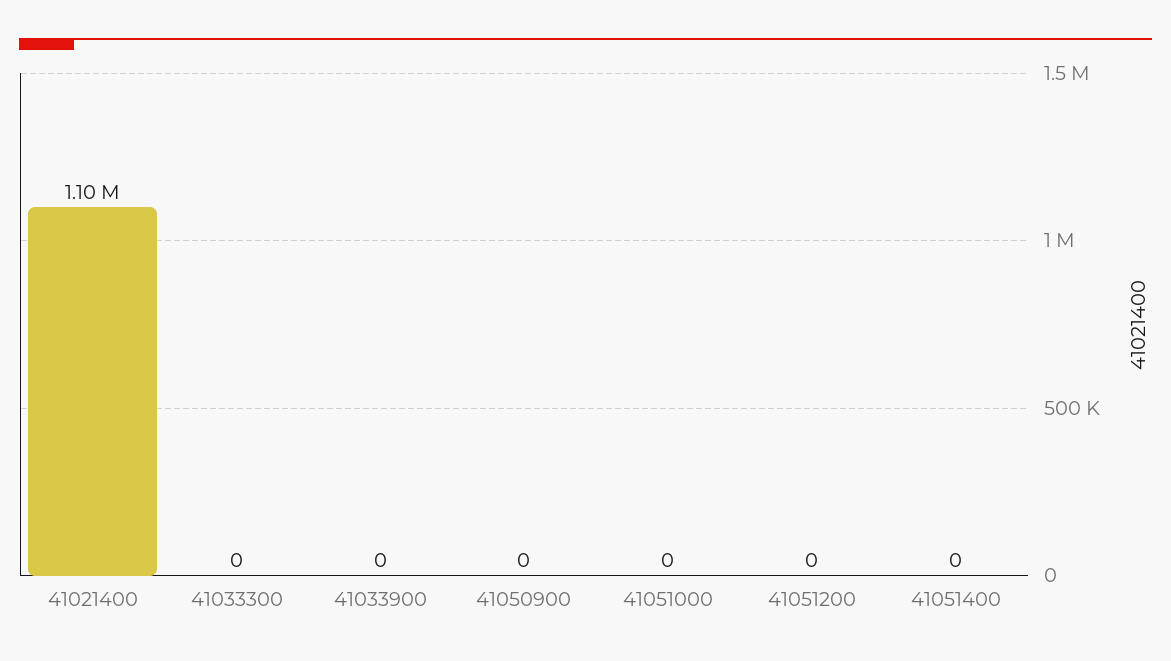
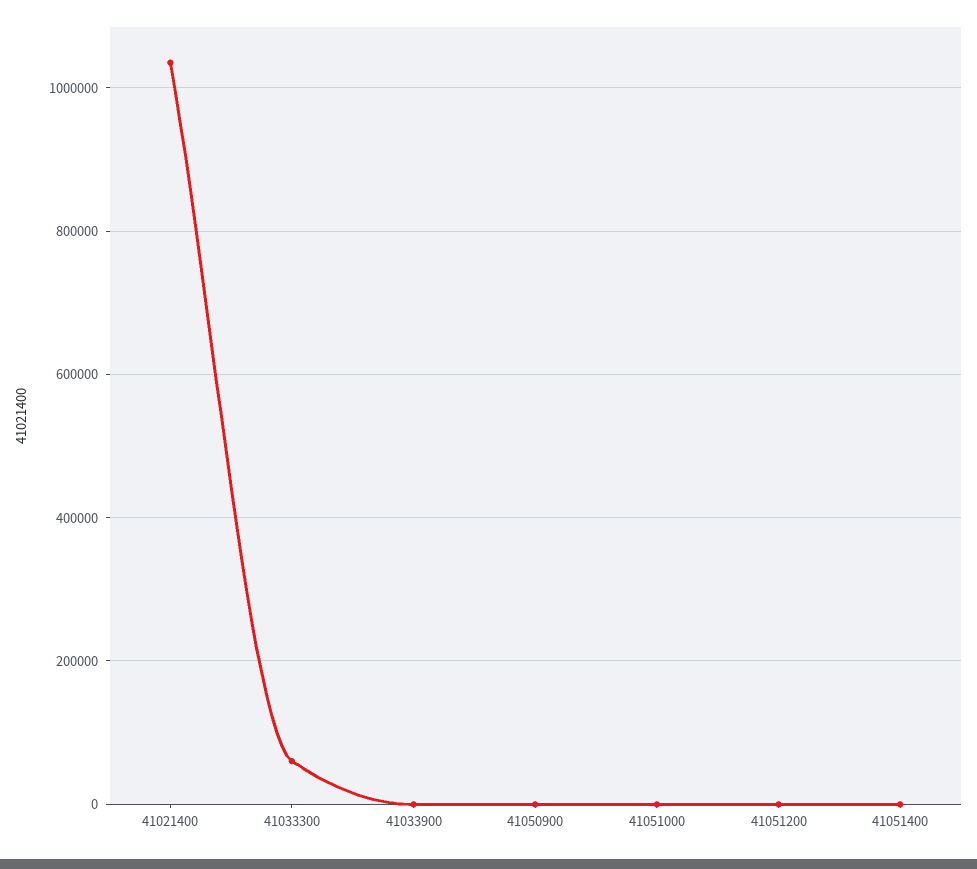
41021400: 1100000 -> 1040000
41033300: 0 -> 60000

